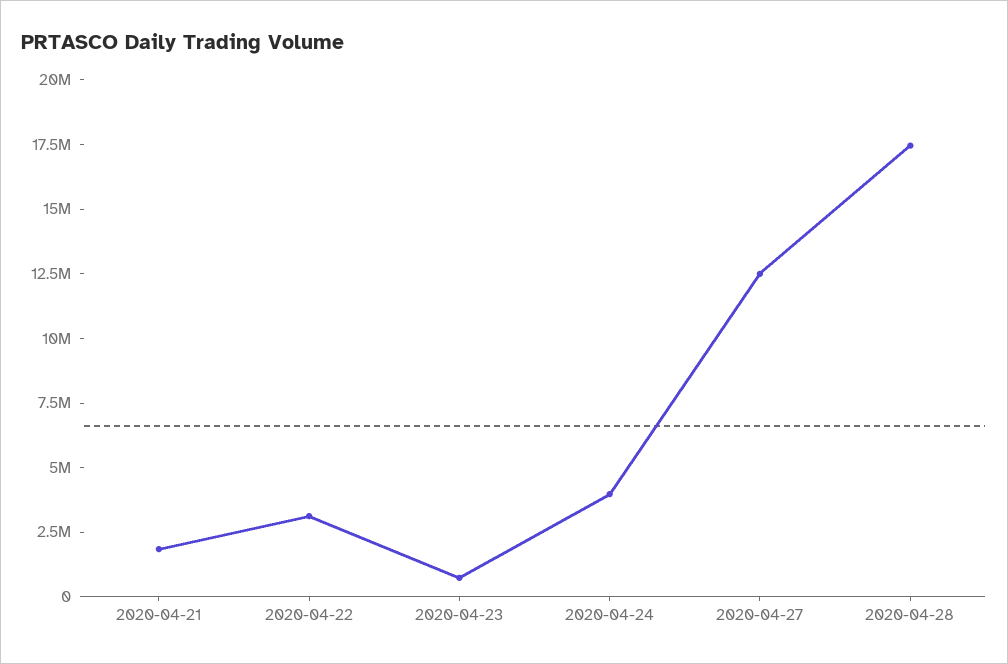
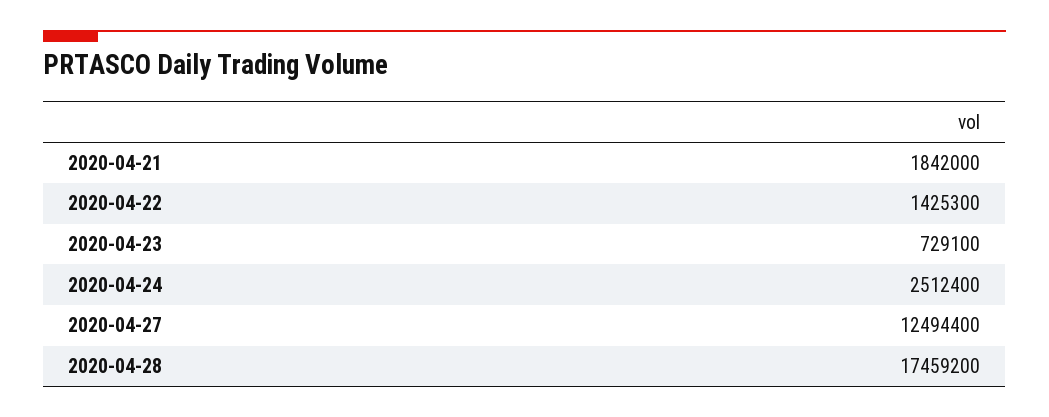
2020-04-22: 3000000 -> 1425300
2020-04-24: 4000000 -> 2512400

